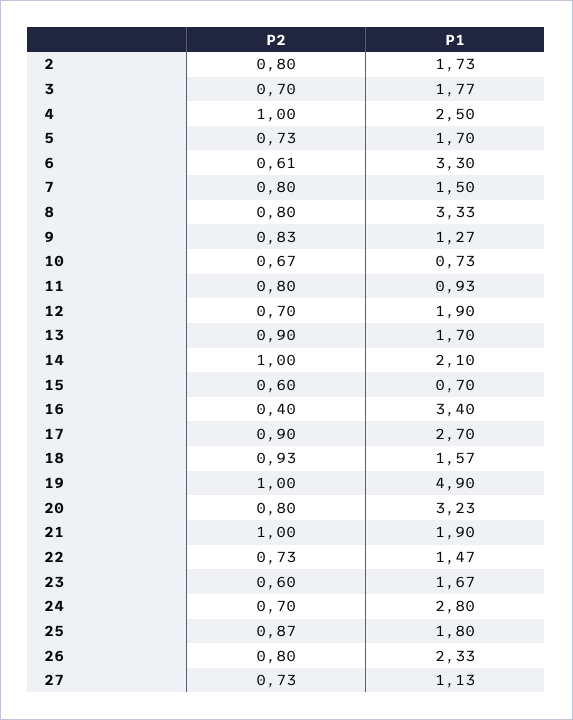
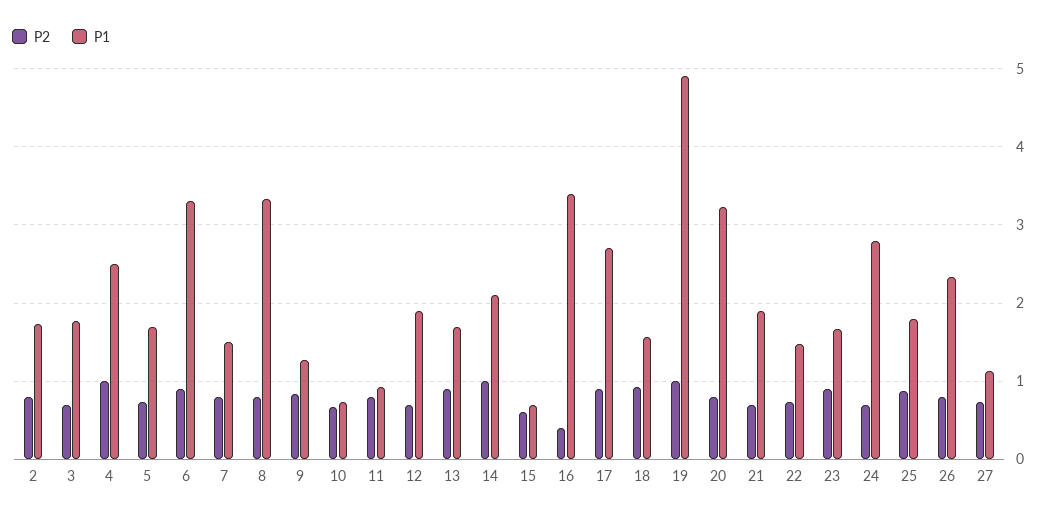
P2, 6: 0.61 -> 0.9
P2, 21: 1 -> 0.7
P2, 23: 0.6 -> 0.9

